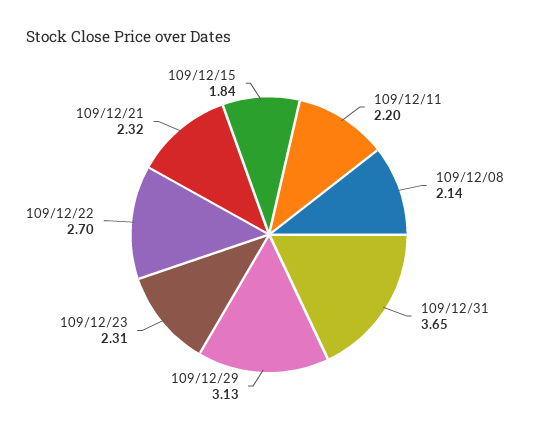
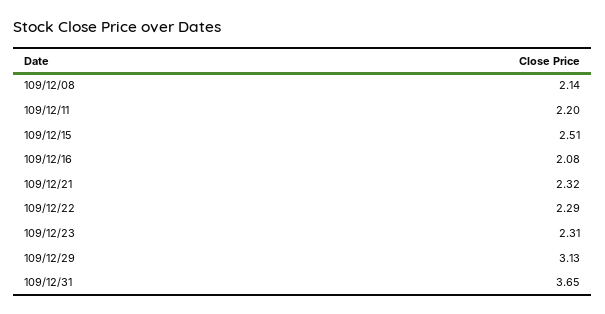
109/12/22: 2.7 -> 2.29
109/12/15: 1.84 -> 2.51
109/12/16: none -> 2.08

